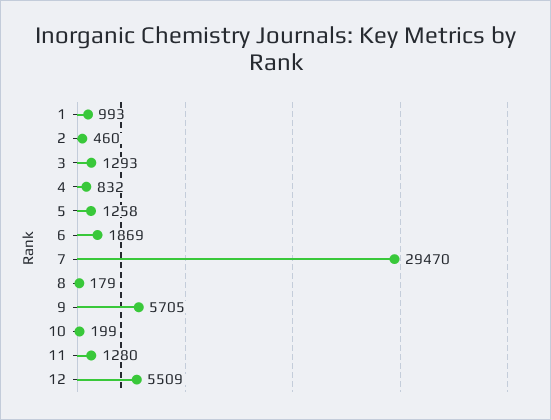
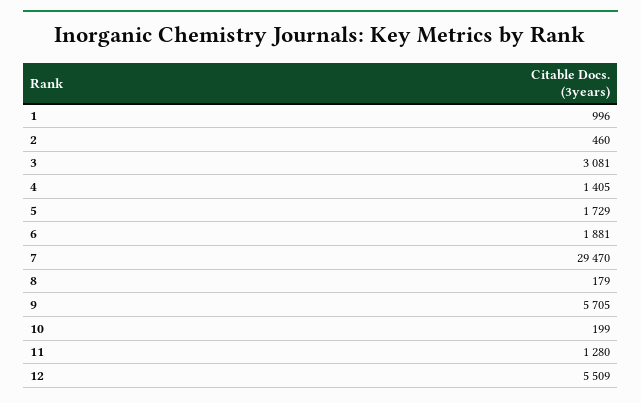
1: 993 -> 996
3: 1293 -> 3081
4: 832 -> 1405
5: 1258 -> 1729
6: 1869 -> 1881

